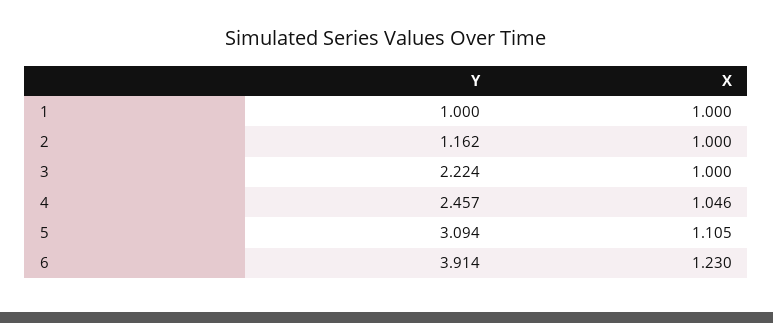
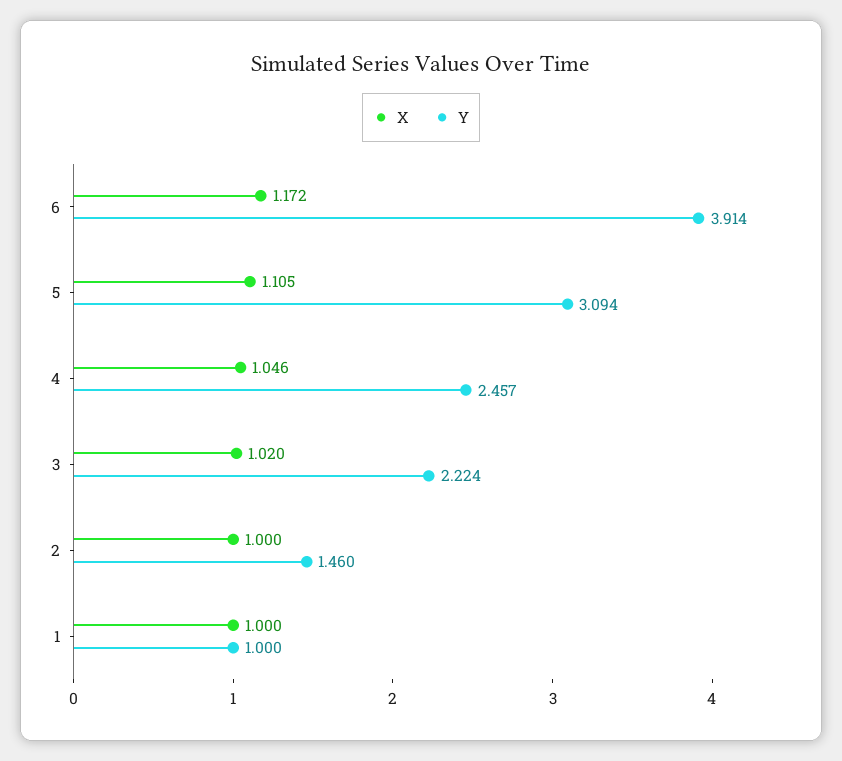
Y, 2: 1.162 -> 1.46
X, 3: 1 -> 1.02
X, 6: 1.23 -> 1.172

